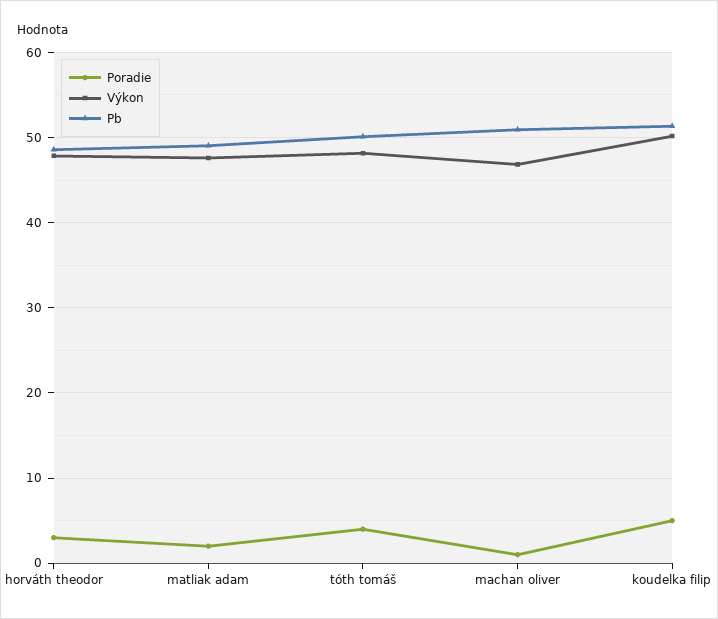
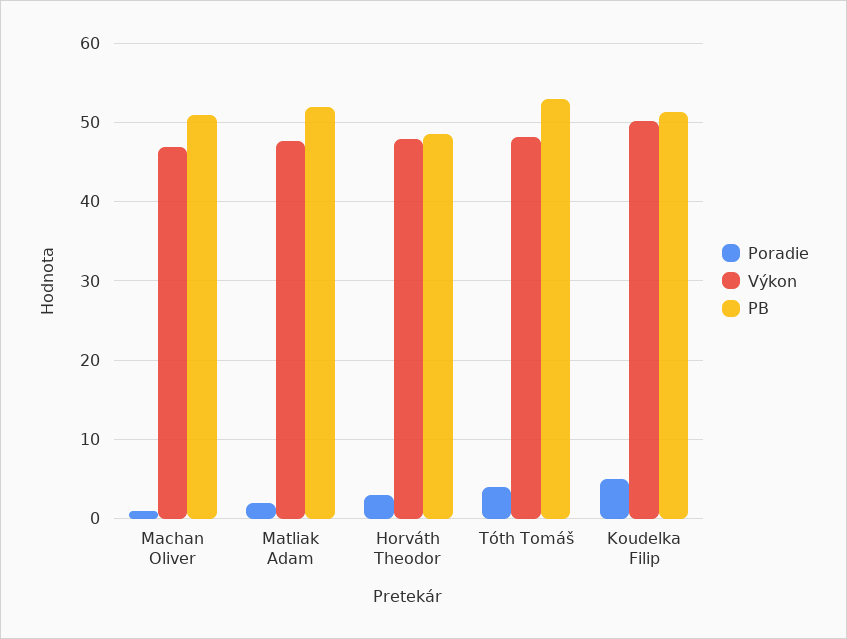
Pb, matliak adam: 49 -> 52
Pb, tóth tomáš: 50 -> 53

